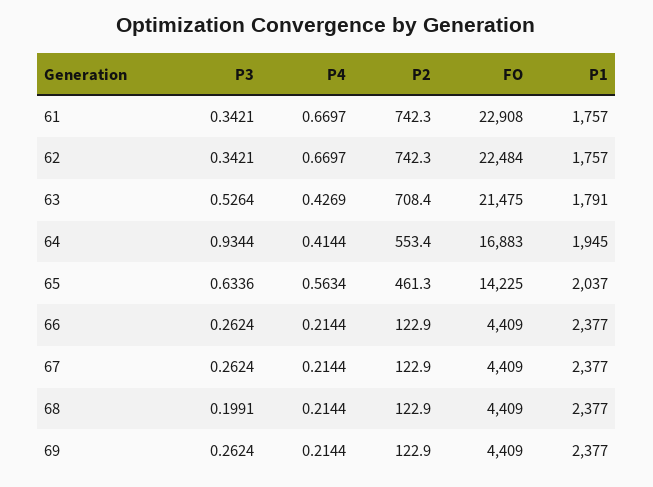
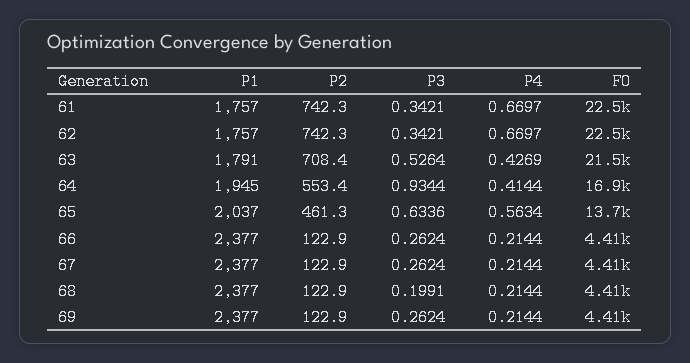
FO, 61: 22908 -> 22500
FO, 65: 14225 -> 13700

